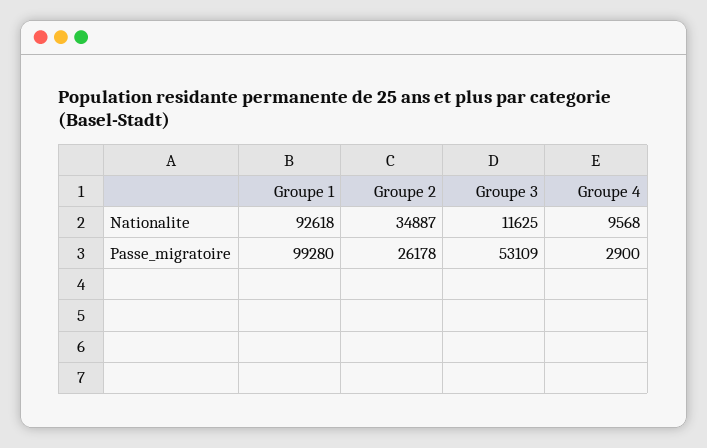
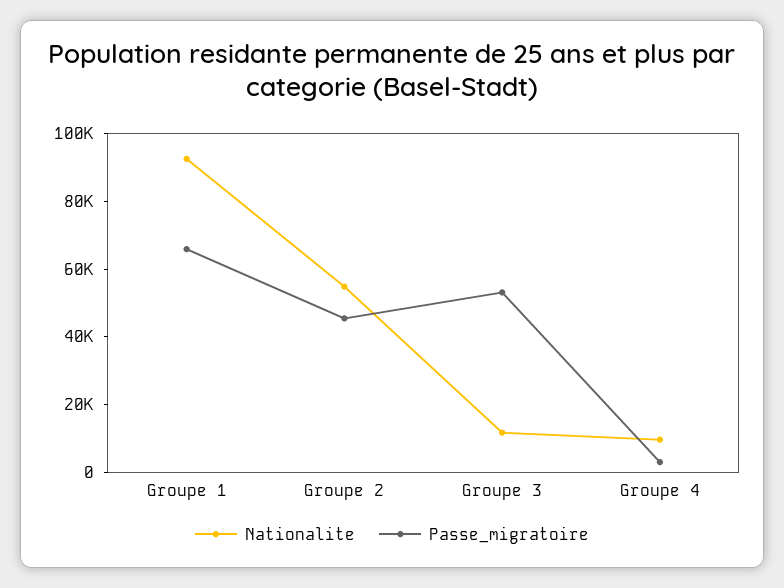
Nationalite, Groupe 2: 34887 -> 55000
Passe_migratoire, Groupe 1: 99280 -> 65000
Passe_migratoire, Groupe 2: 26178 -> 45000

